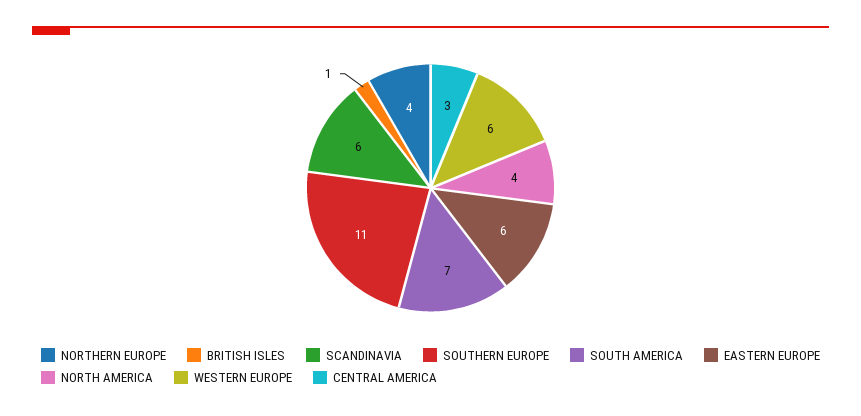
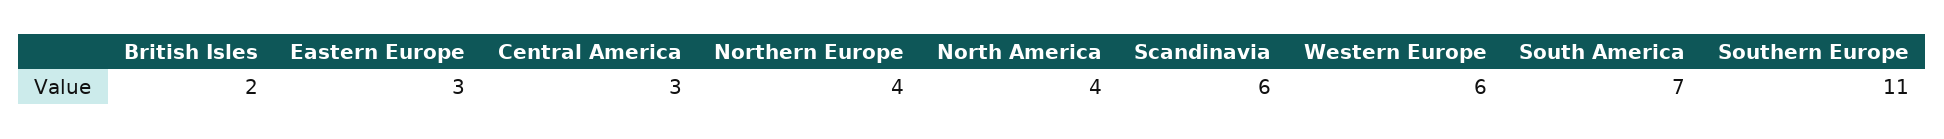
BRITISH ISLES: 1 -> 2
EASTERN EUROPE: 6 -> 3

